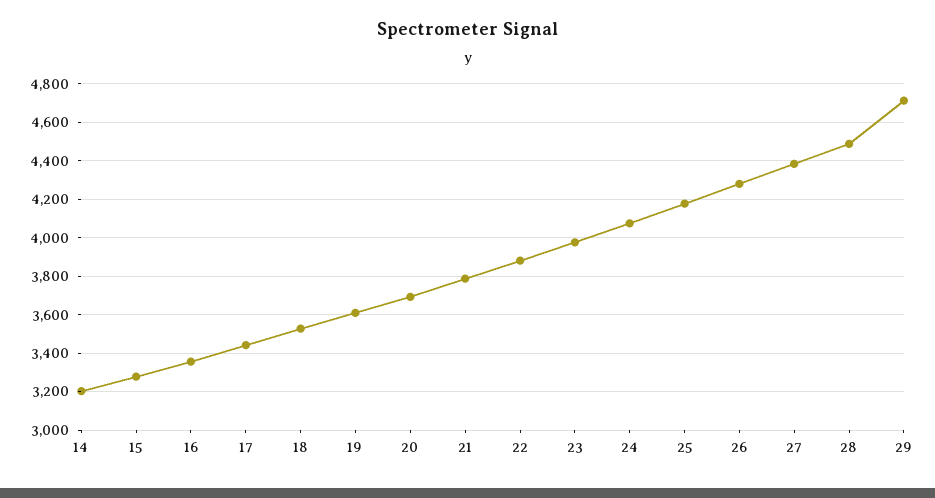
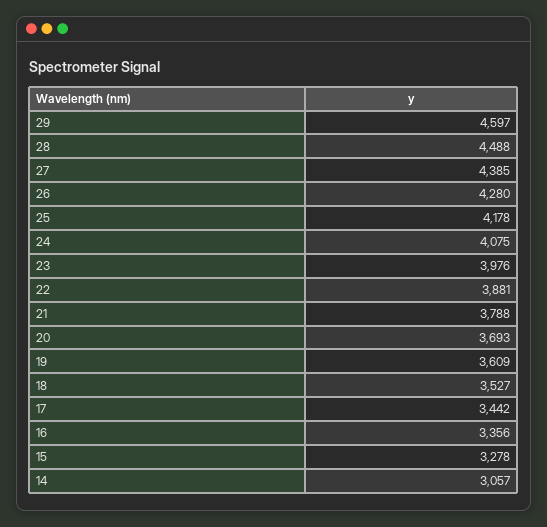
14: 3200 -> 3057
29: 4700 -> 4597

